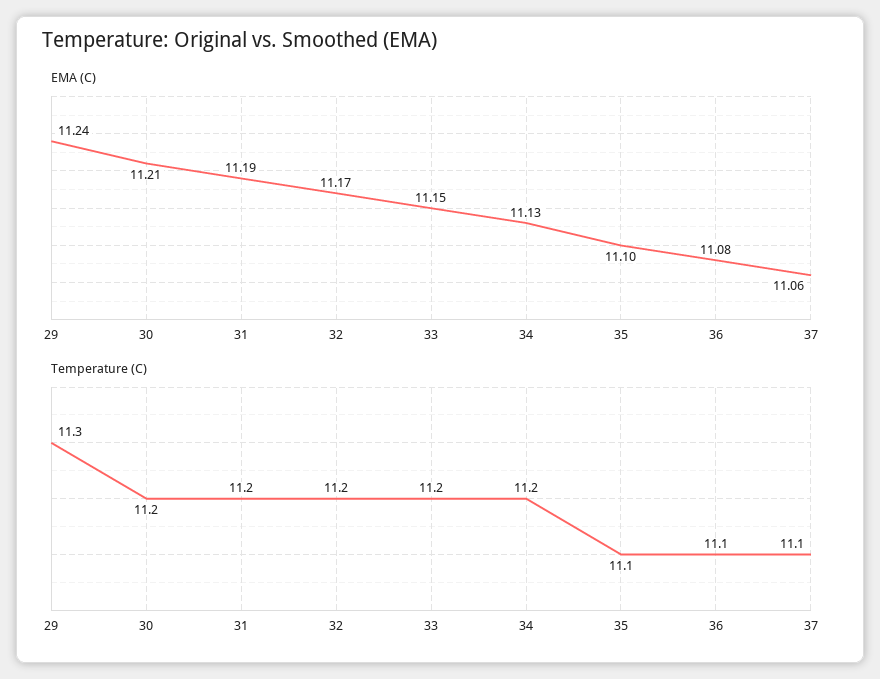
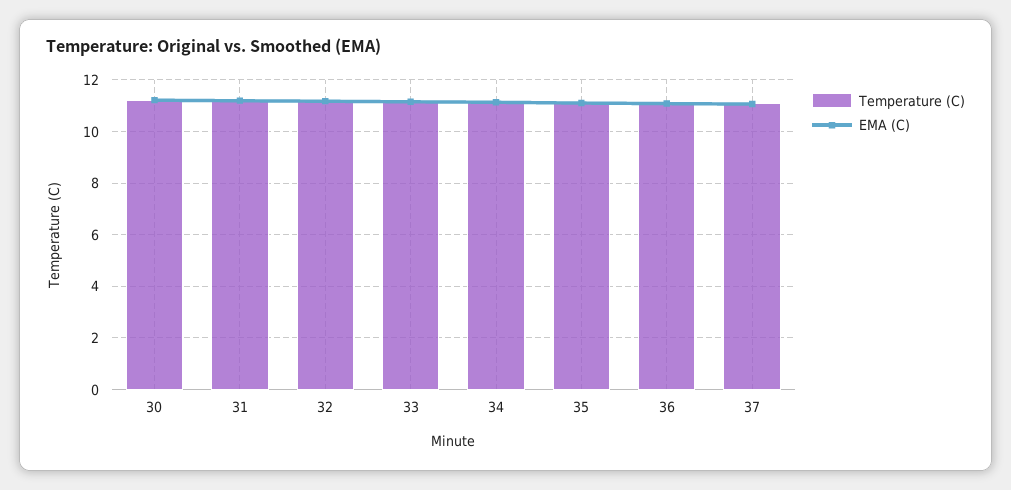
EMA (C), 29: 11.24 -> none
Temperature (C), 29: 11.3 -> none

